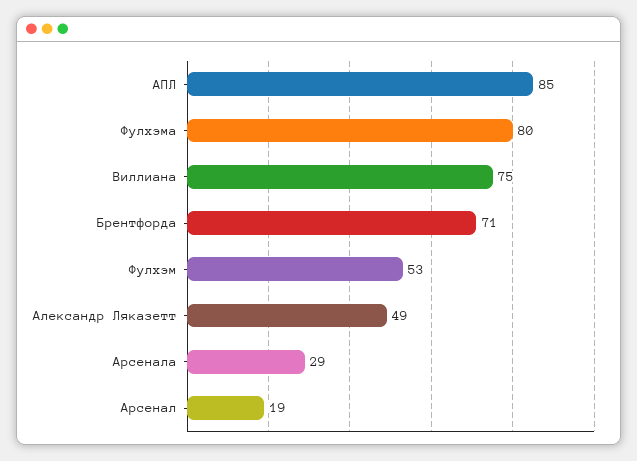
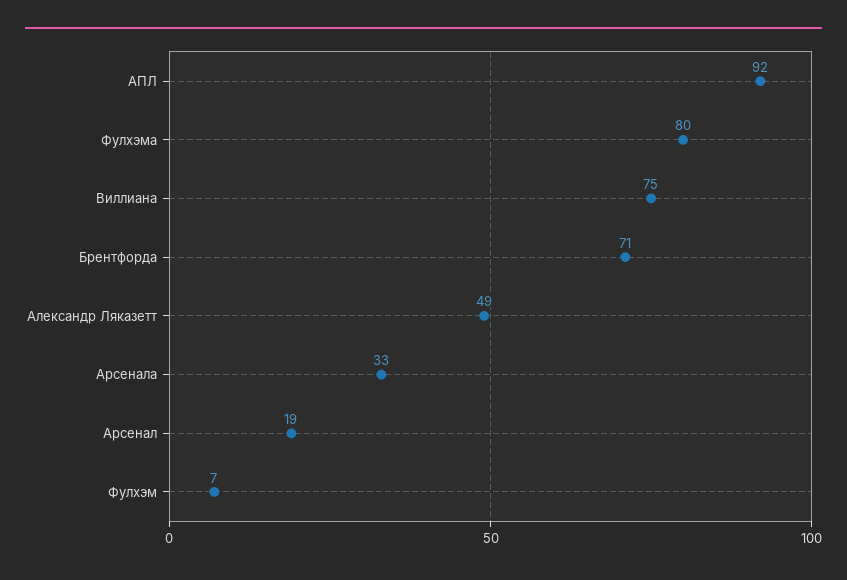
АПЛ: 85 -> 92
Фулхэм: 53 -> 7
Арсенала: 29 -> 33

